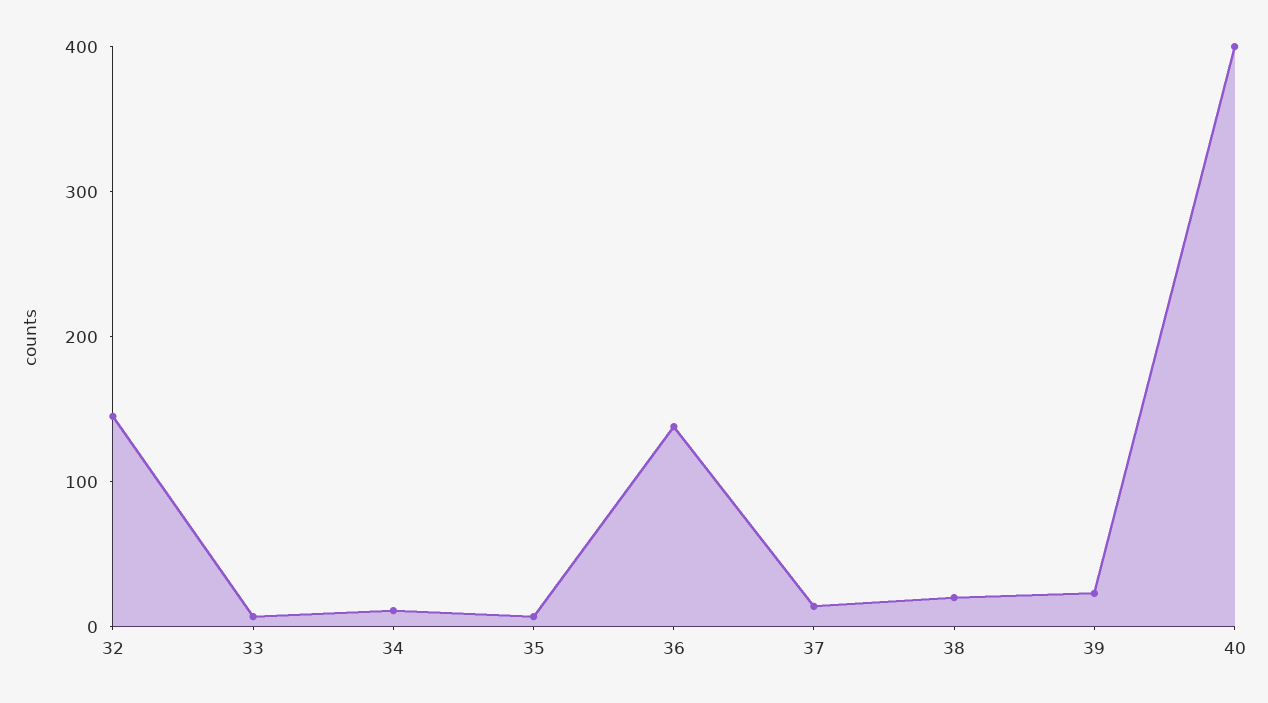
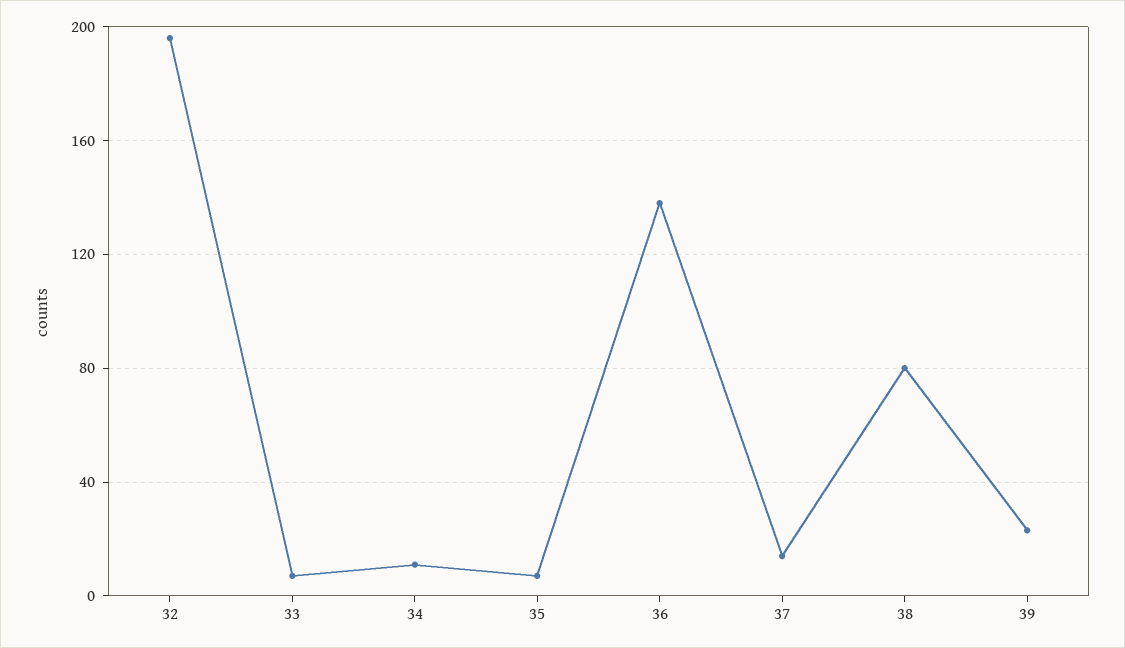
32: 140 -> 195
38: 20 -> 80
40: 400 -> none

